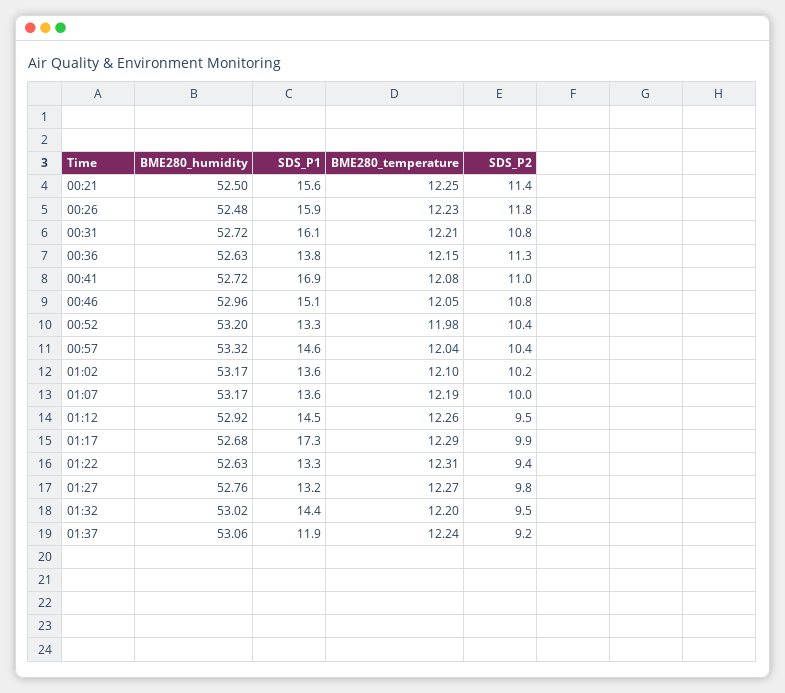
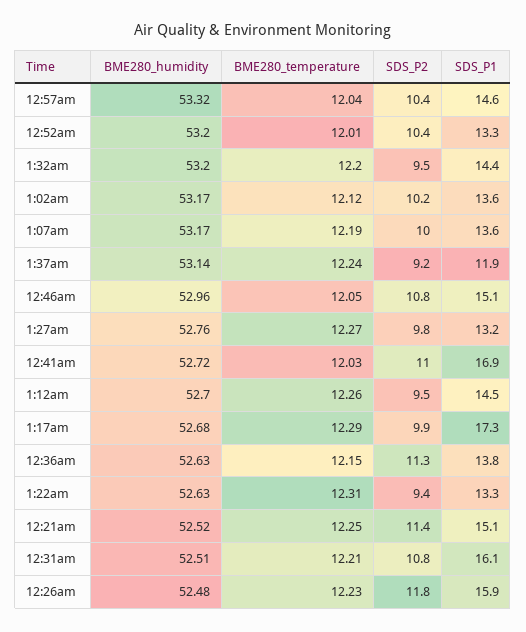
BME280_humidity, 00:21: 52.5 -> 52.52
SDS_P1, 00:21: 15.6 -> 15.1
BME280_humidity, 00:31: 52.72 -> 52.51
BME280_temperature, 00:41: 12.08 -> 12.03
BME280_temperature, 00:52: 11.98 -> 12.01
BME280_temperature, 01:02: 12.1 -> 12.12
BME280_humidity, 01:12: 52.92 -> 52.7
BME280_humidity, 01:32: 53.02 -> 53.2
BME280_humidity, 01:37: 53.06 -> 53.14

